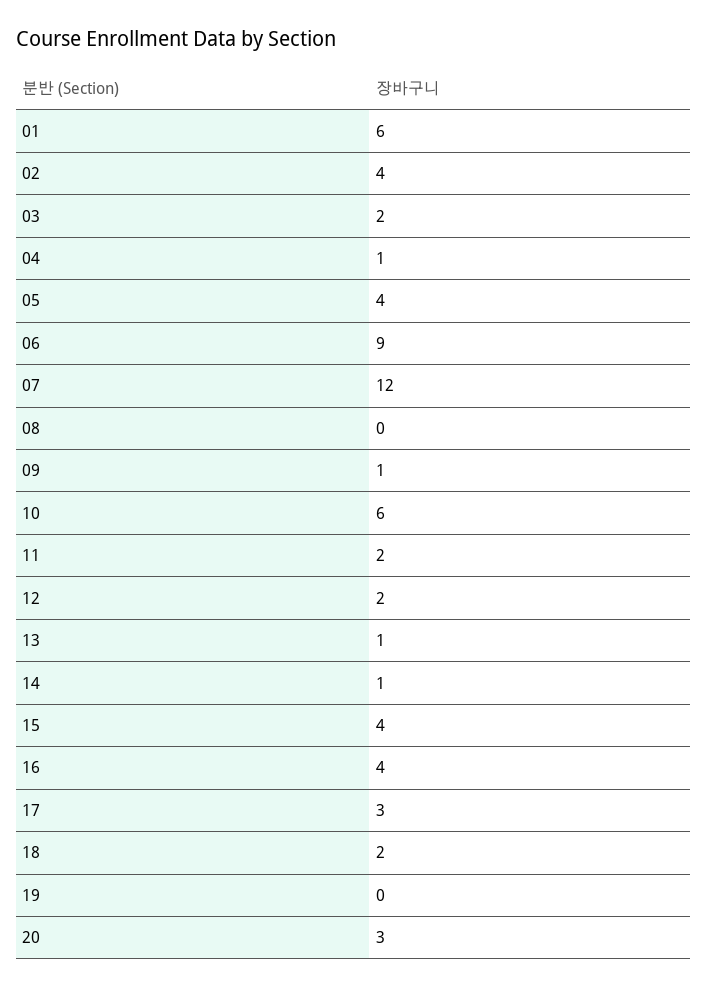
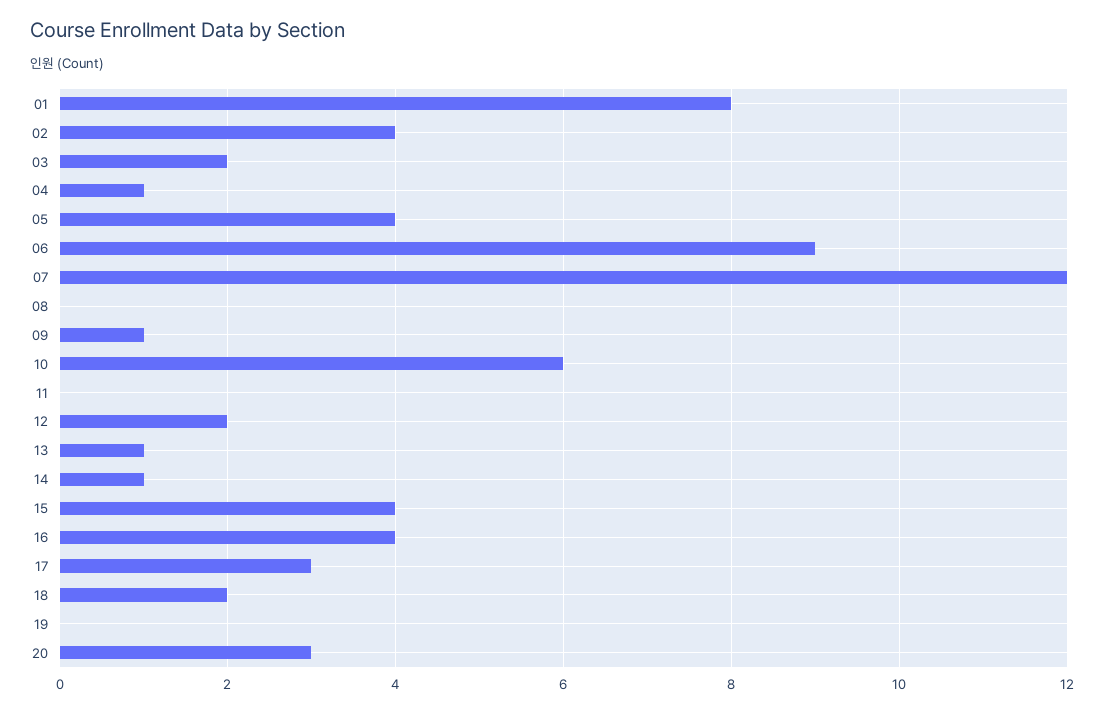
01: 6 -> 8
11: 2 -> 0

